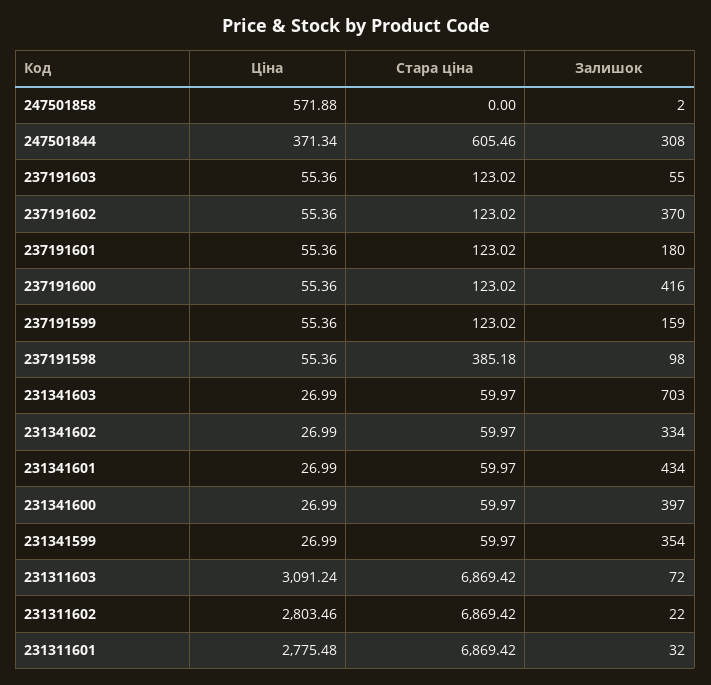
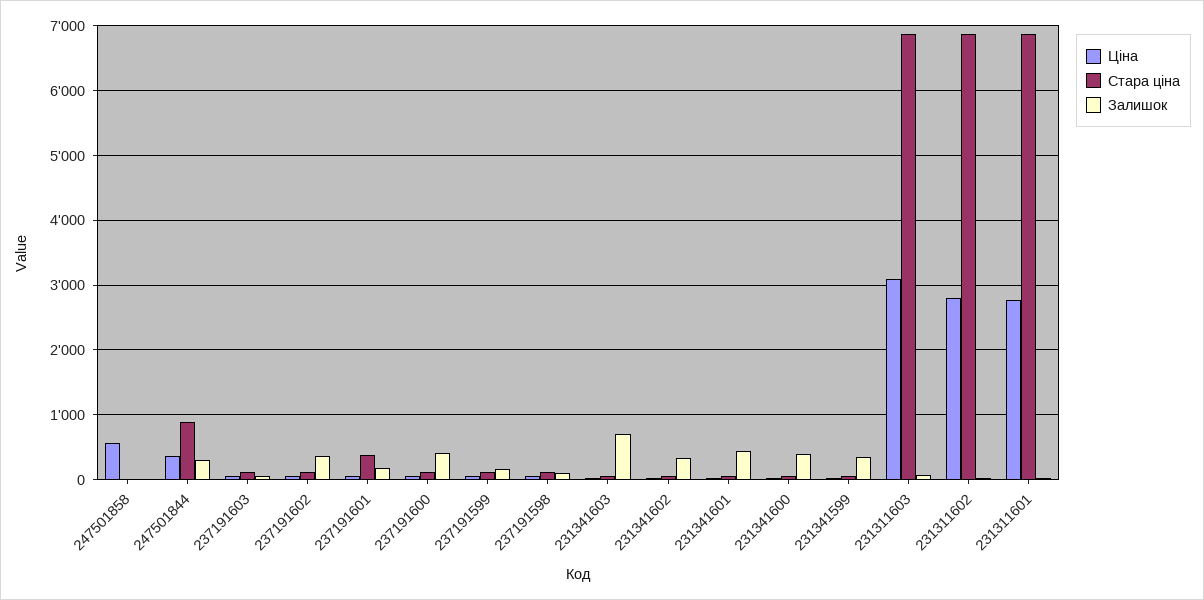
Стара ціна, 247501844: 605.46 -> 900
Стара ціна, 237191601: 123.02 -> 400
Стара ціна, 237191598: 385.18 -> 100

